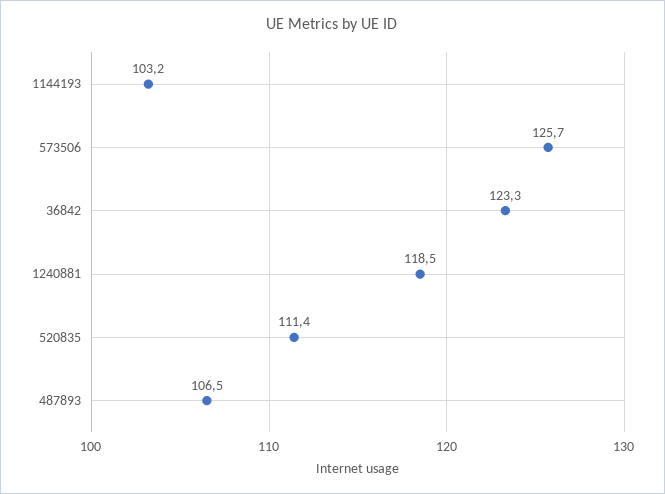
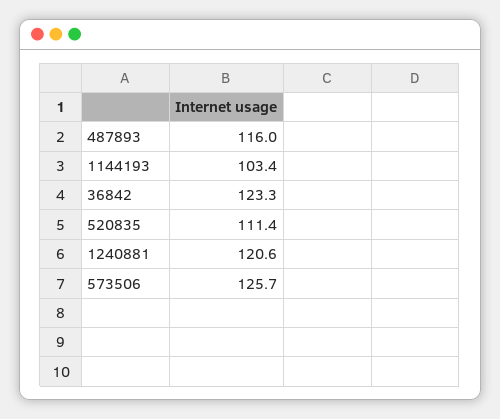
1144193: 103.2 -> 103.4
1240881: 118.5 -> 120.6
487893: 106.5 -> 116

